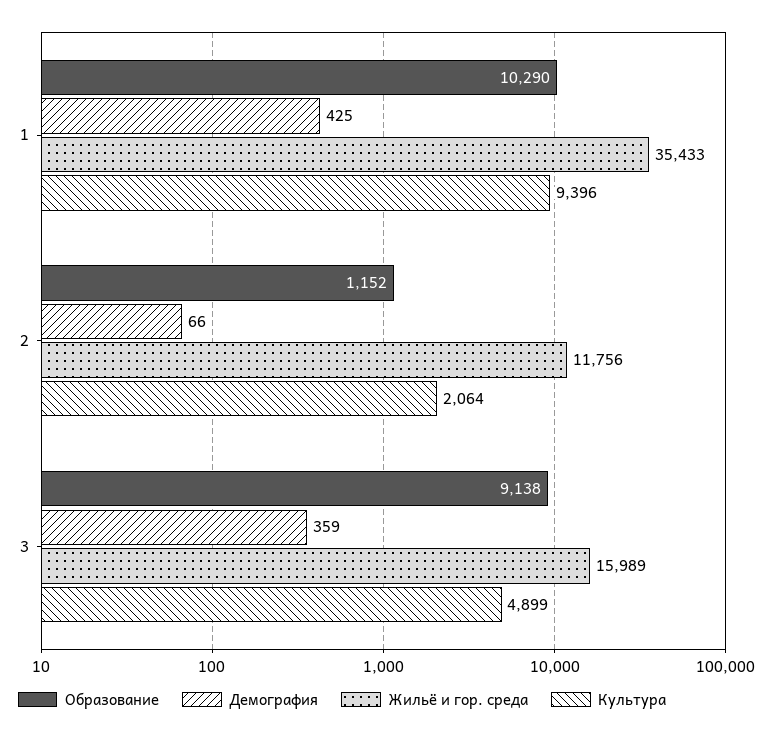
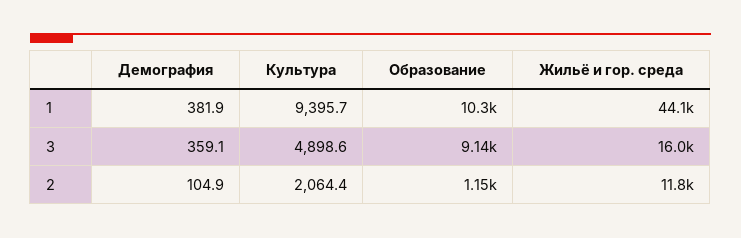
Демография, 1: 425 -> 381.9
Жильё и гор. среда, 1: 35433 -> 44100
Демография, 2: 66 -> 104.9

